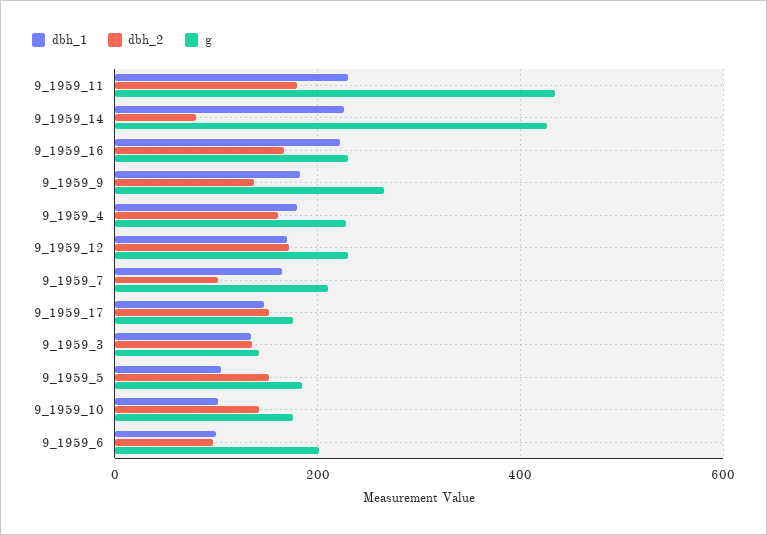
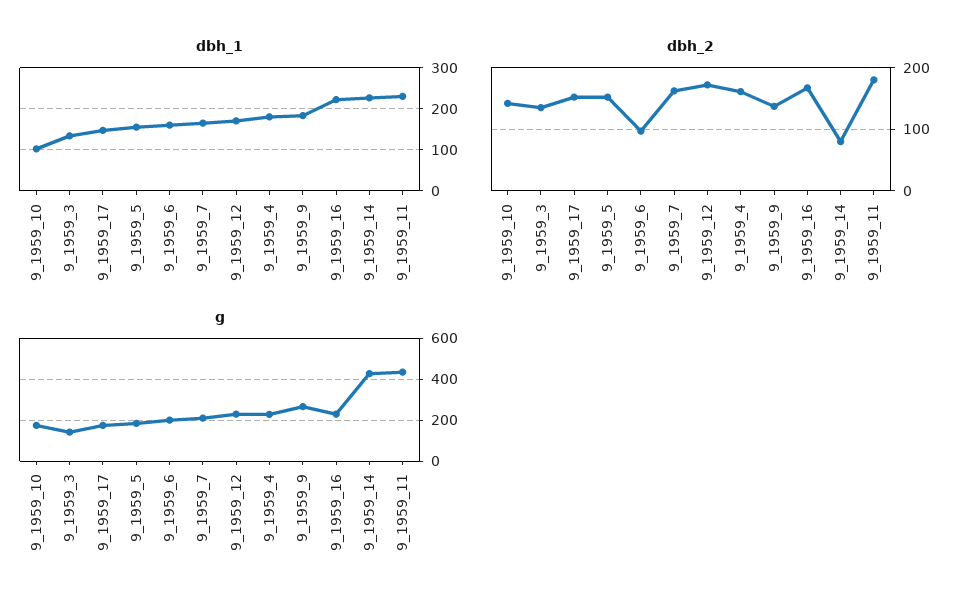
dbh_2, 9_1959_7: 100 -> 160
dbh_1, 9_1959_5: 100 -> 160
dbh_1, 9_1959_6: 100 -> 160

